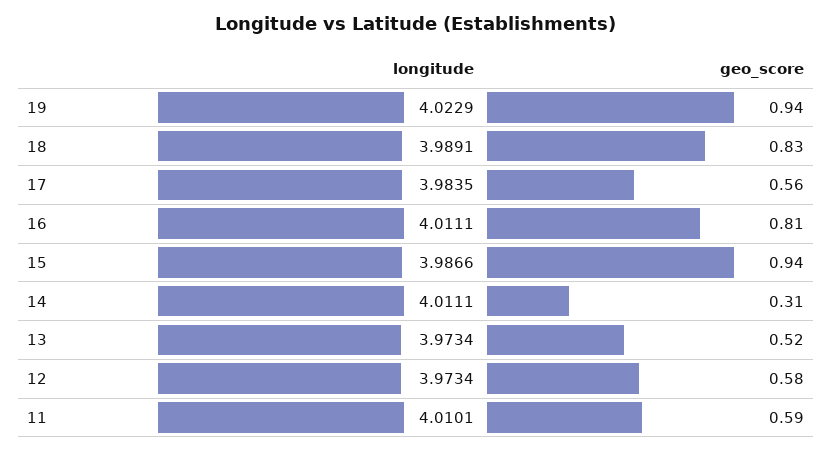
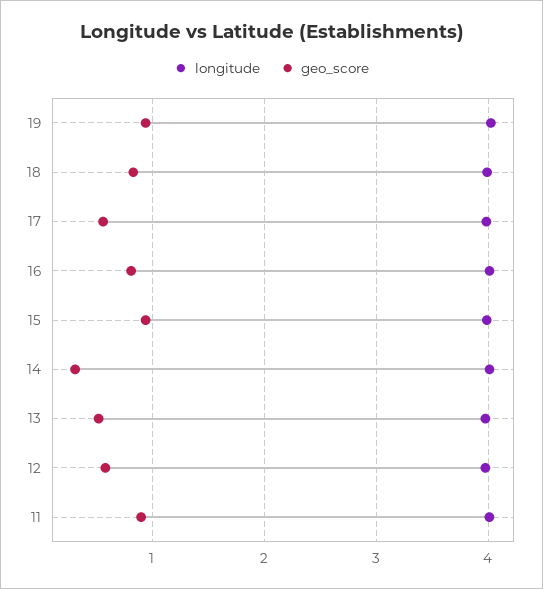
geo_score, 11: 0.59 -> 0.9

